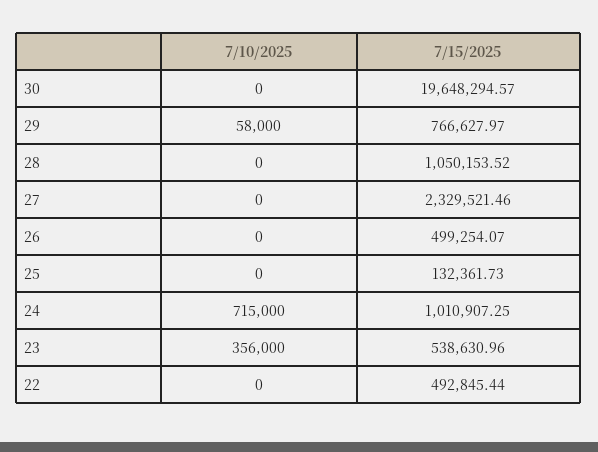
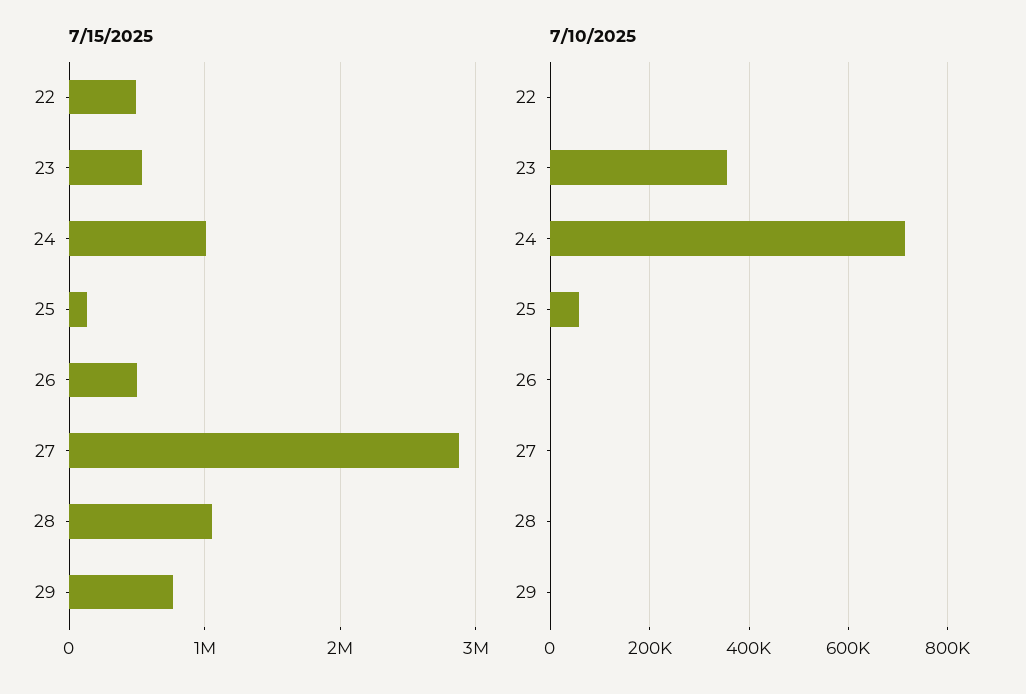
7/10/2025, 30: 0 -> none
7/15/2025, 30: 19648294.57 -> none
7/10/2025, 29: 58000 -> 0
7/15/2025, 27: 2329521.46 -> 2900000
7/10/2025, 25: 0 -> 60000

